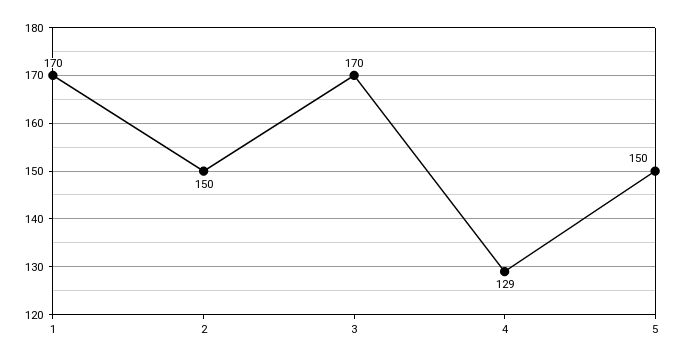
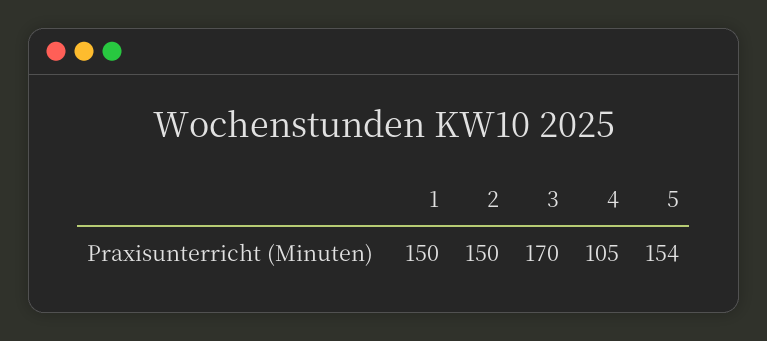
1: 170 -> 150
4: 129 -> 105
5: 150 -> 154

